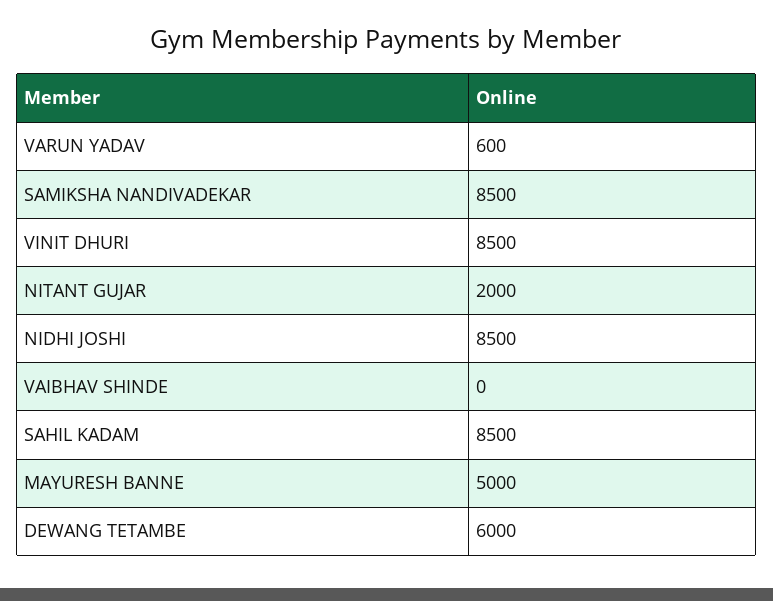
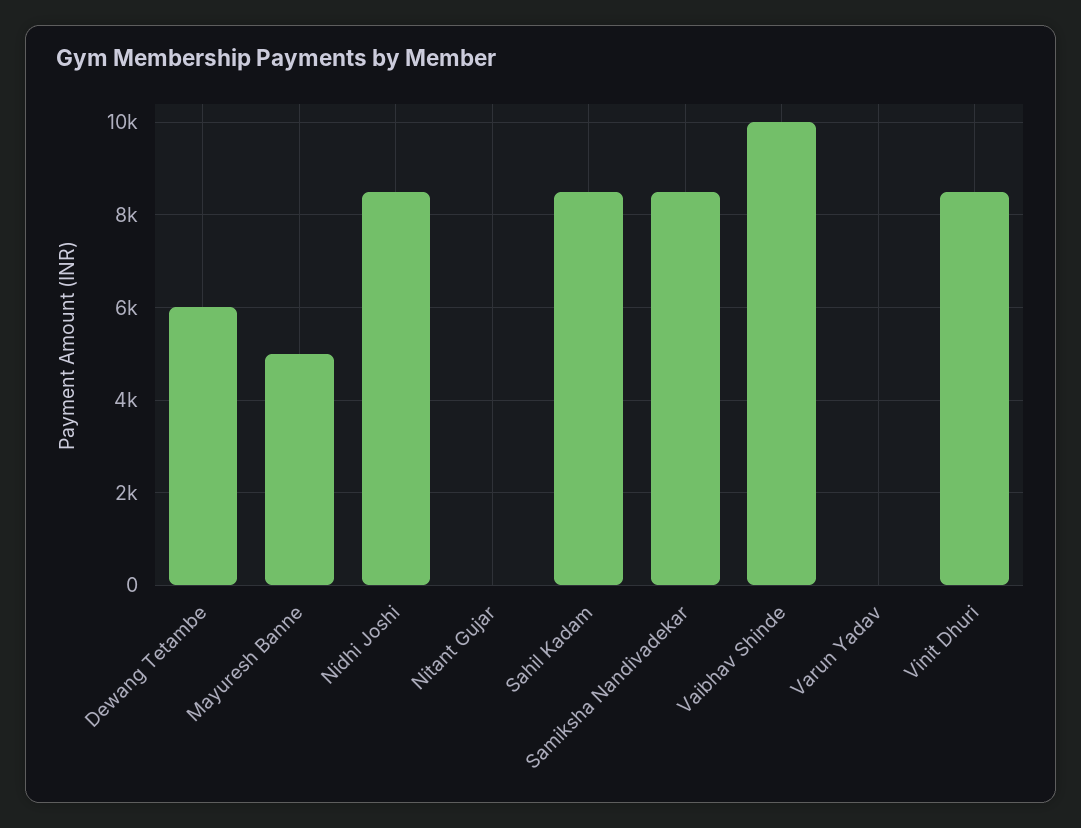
VARUN YADAV: 600 -> 0
NITANT GUJAR: 2000 -> 0
VAIBHAV SHINDE: 0 -> 10000

